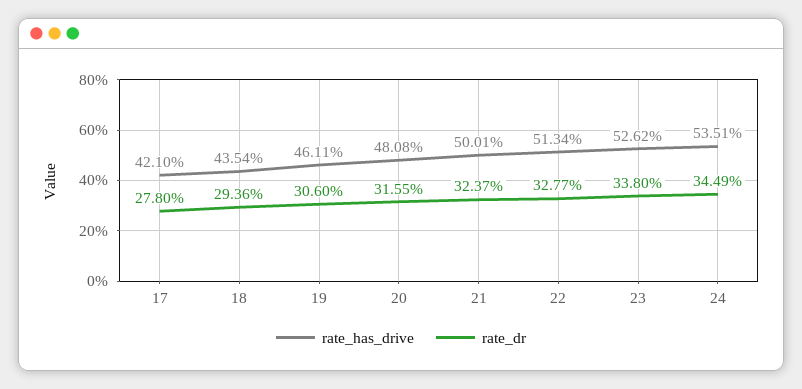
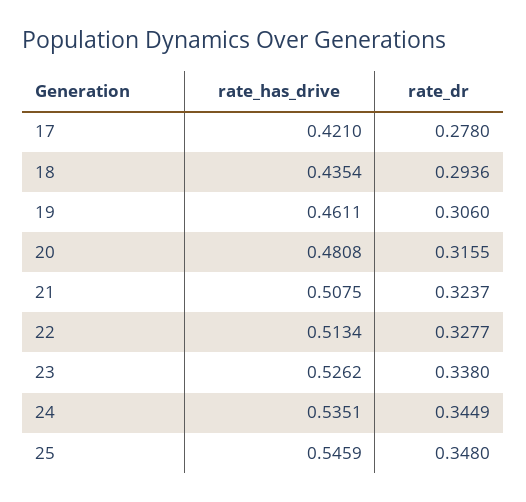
rate_has_drive, 21: 0.5001 -> 0.5075
rate_has_drive, 25: none -> 0.5459
rate_dr, 25: none -> 0.348

